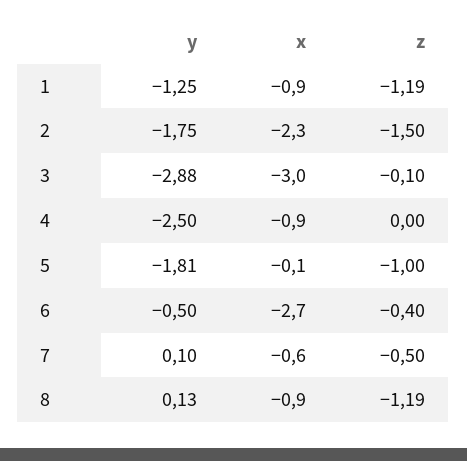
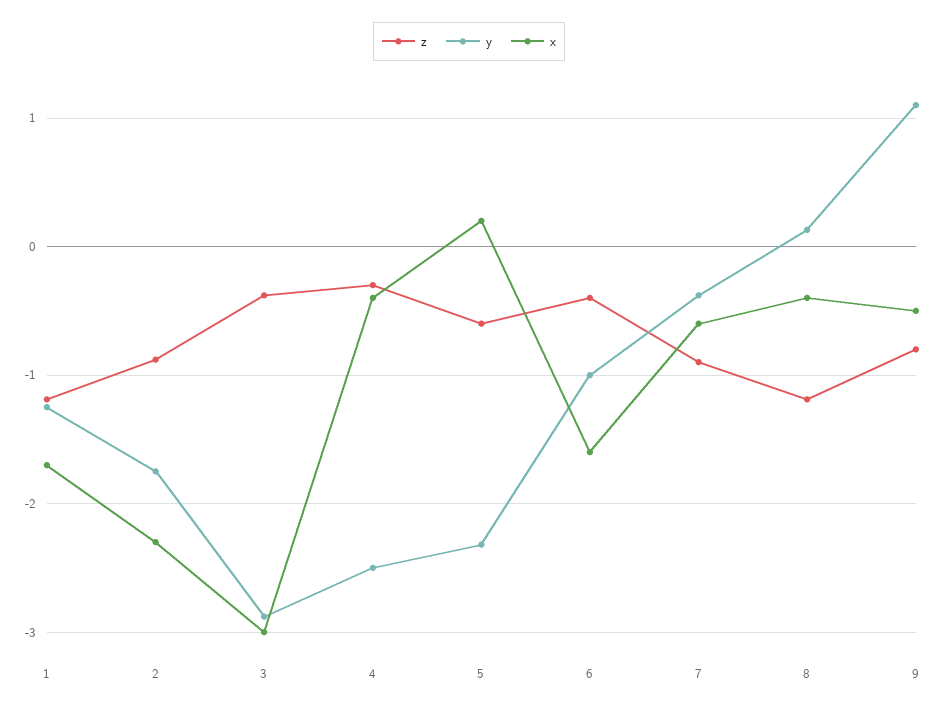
x, 1: -0.9 -> -1.7
z, 2: -1.5 -> -0.9
z, 3: -0.1 -> -0.4
x, 4: -0.9 -> -0.4
z, 4: 0 -> -0.3
y, 5: -1.81 -> -2.3
x, 5: -0.1 -> 0.2
z, 5: -1 -> -0.6
y, 6: -0.5 -> -1
x, 6: -2.7 -> -1.6
y, 7: 0.1 -> -0.4
z, 7: -0.5 -> -0.9
x, 8: -0.9 -> -0.4
z, 9: none -> -0.8
y, 9: none -> 1.1
x, 9: none -> -0.5

